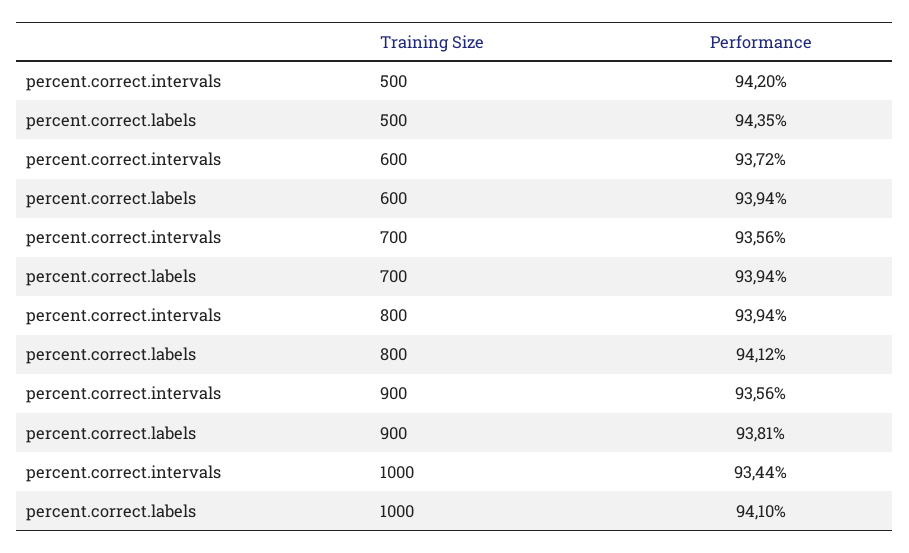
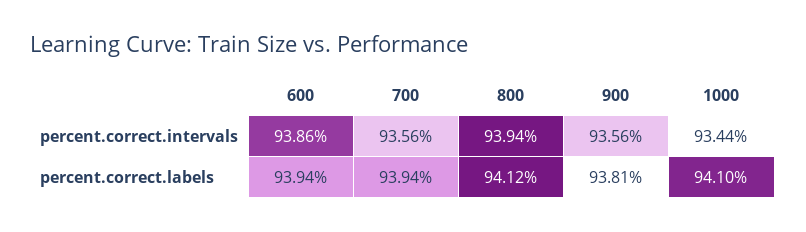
percent.correct.intervals, 500: 94.2 -> none
percent.correct.labels, 500: 94.35 -> none
percent.correct.intervals, 600: 93.72 -> 93.86

